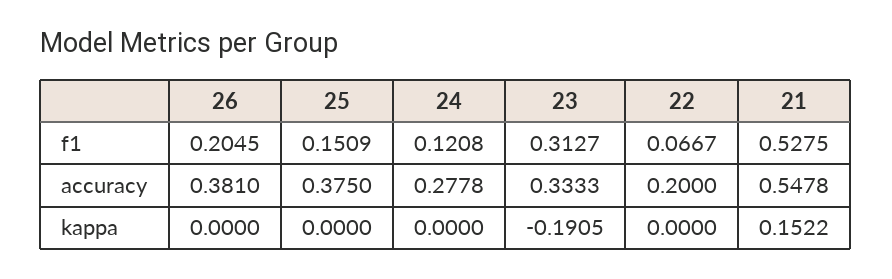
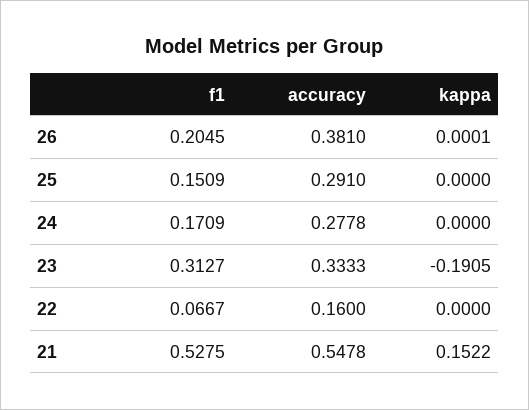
24, f1: 0.1208 -> 0.1709
25, accuracy: 0.375 -> 0.291
22, accuracy: 0.2 -> 0.16
26, kappa: 0 -> 0.0001

